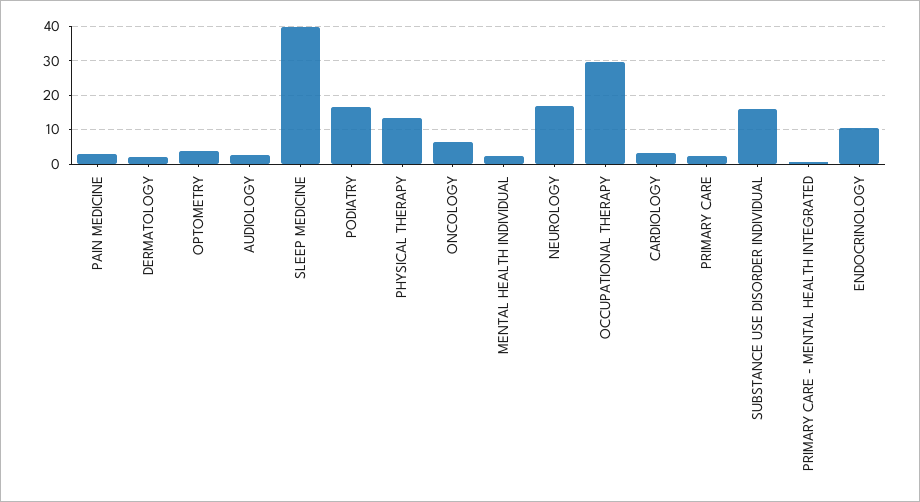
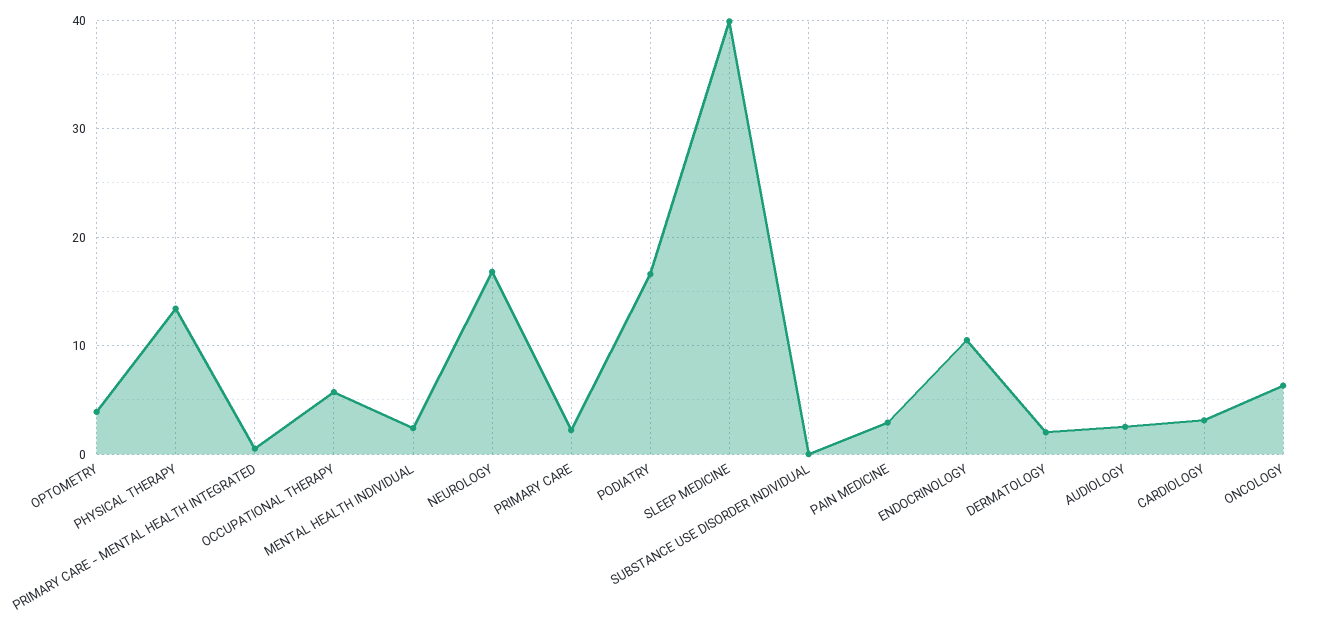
OCCUPATIONAL THERAPY: 30 -> 6
SUBSTANCE USE DISORDER INDIVIDUAL: 16 -> 0

